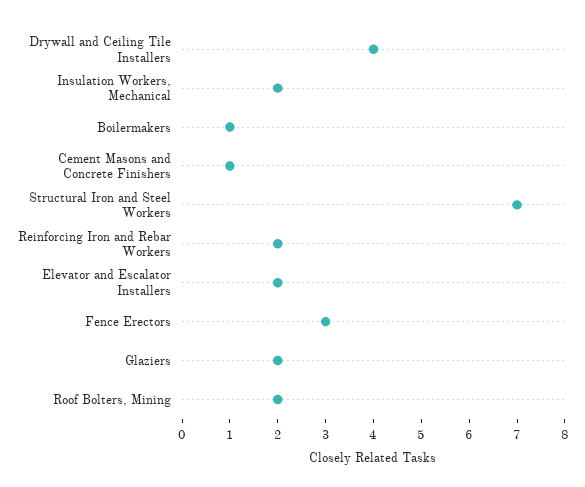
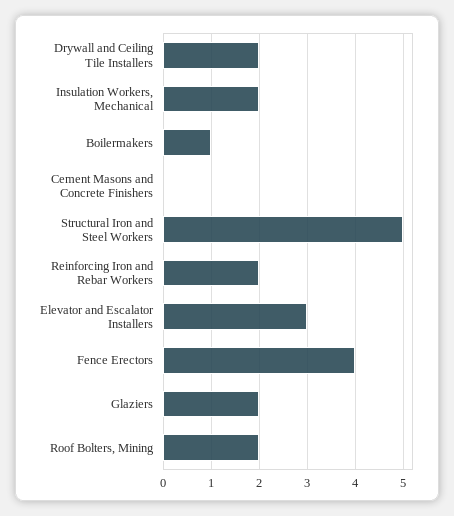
Drywall and Ceiling Tile Installers: 4 -> 2
Cement Masons and Concrete Finishers: 1 -> 0
Structural Iron and Steel Workers: 7 -> 5
Elevator and Escalator Installers: 2 -> 3
Fence Erectors: 3 -> 4

